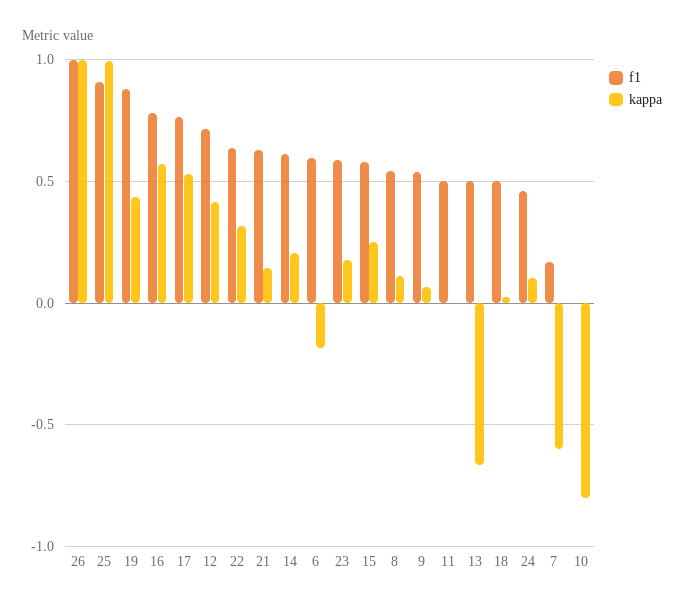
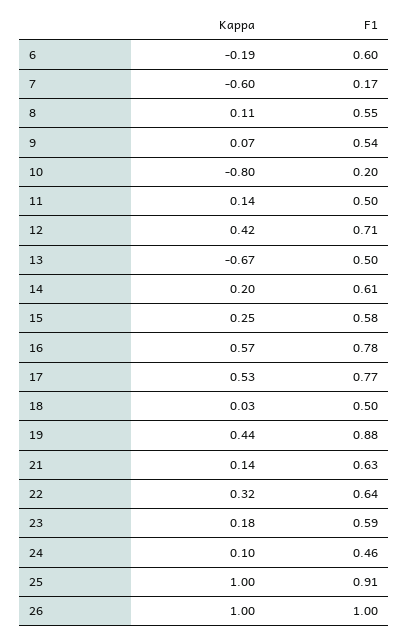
kappa, 11: 0 -> 0.14
f1, 10: 0 -> 0.2

